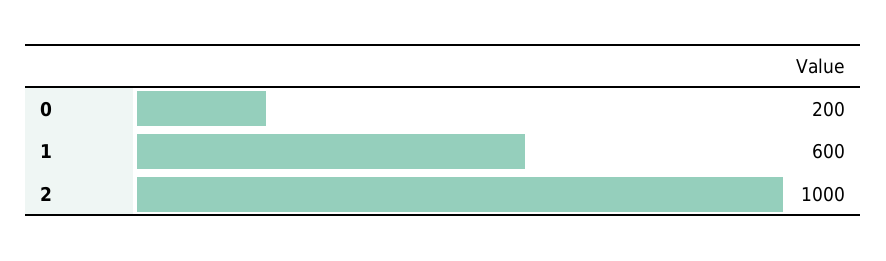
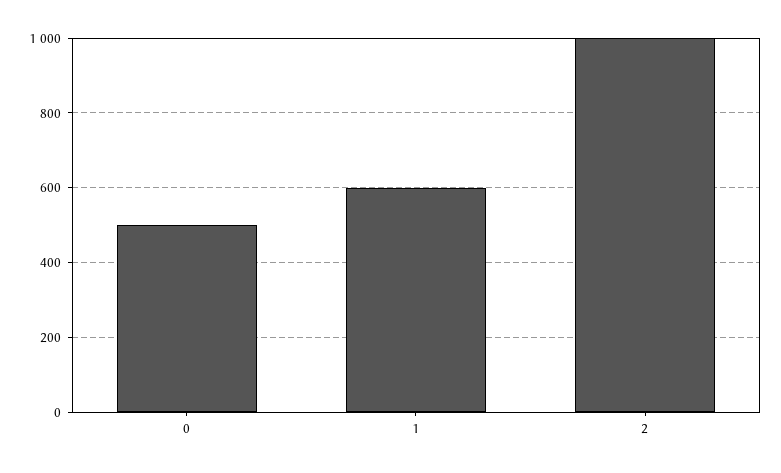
0: 200 -> 500

